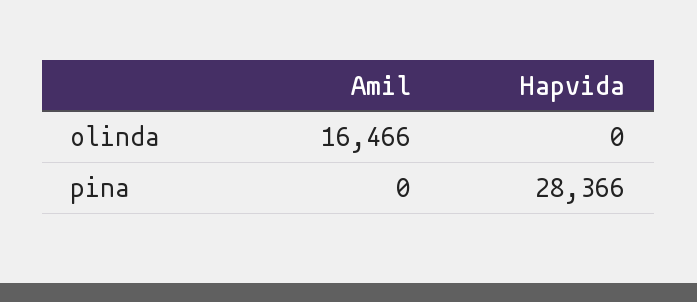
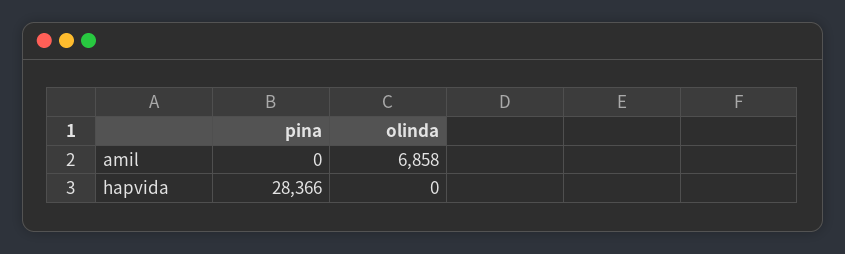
Amil, olinda: 16466 -> 6858

